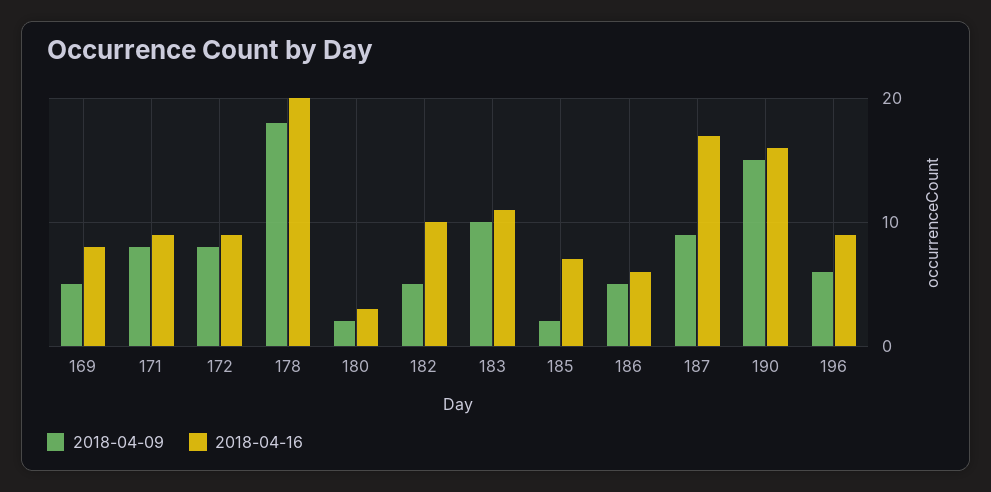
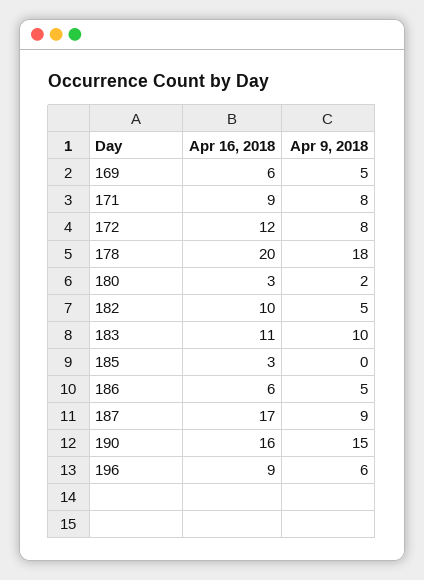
2018-04-16, 169: 8 -> 6
2018-04-16, 172: 9 -> 12
2018-04-09, 185: 2 -> 0
2018-04-16, 185: 7 -> 3

